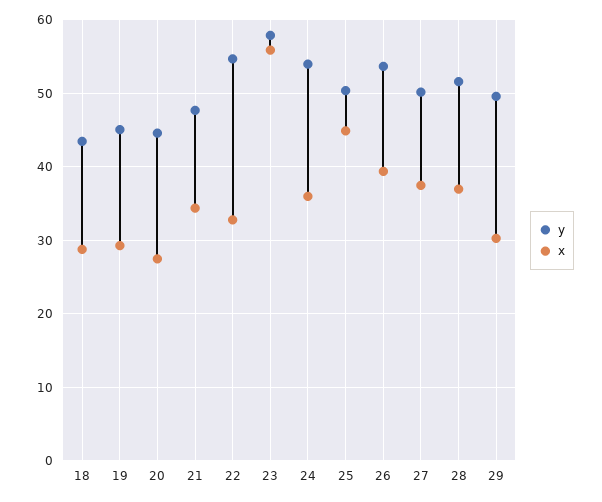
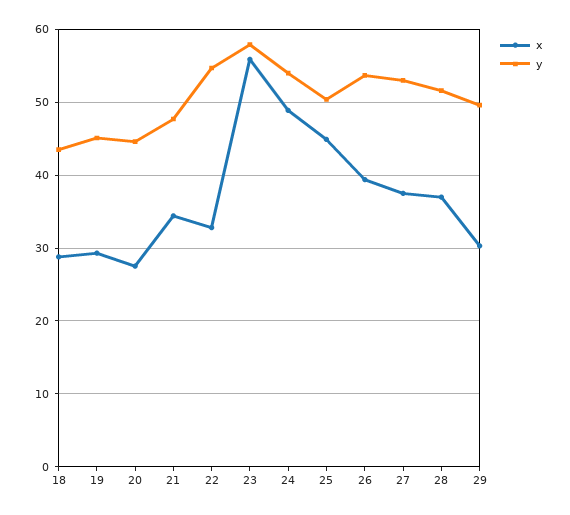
x, 24: 36 -> 49
y, 27: 50 -> 53

